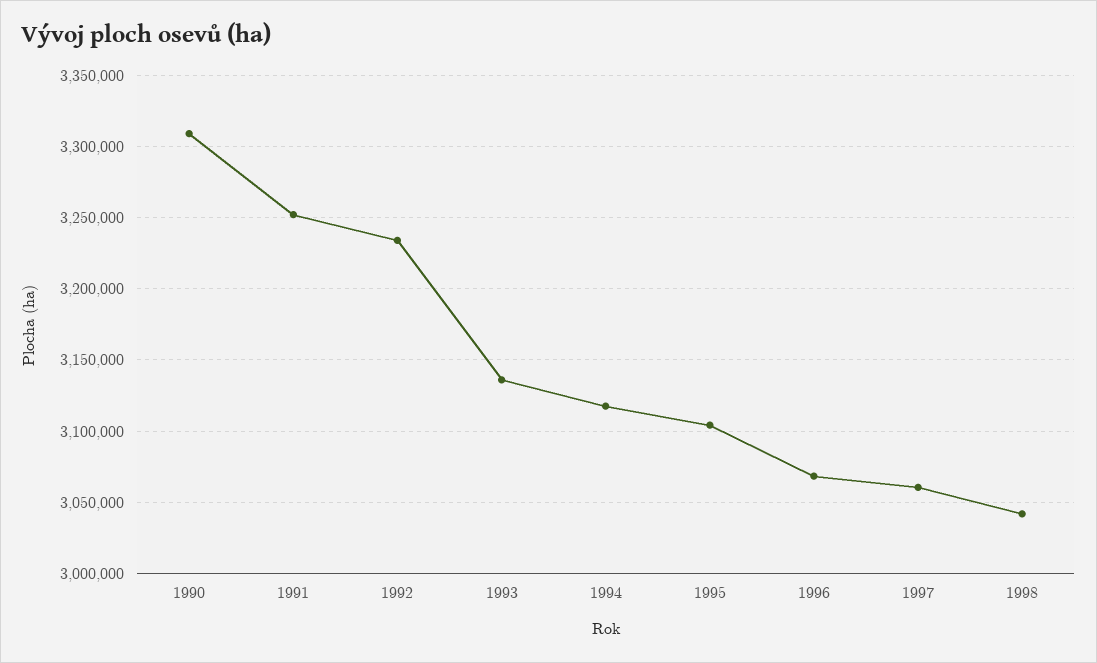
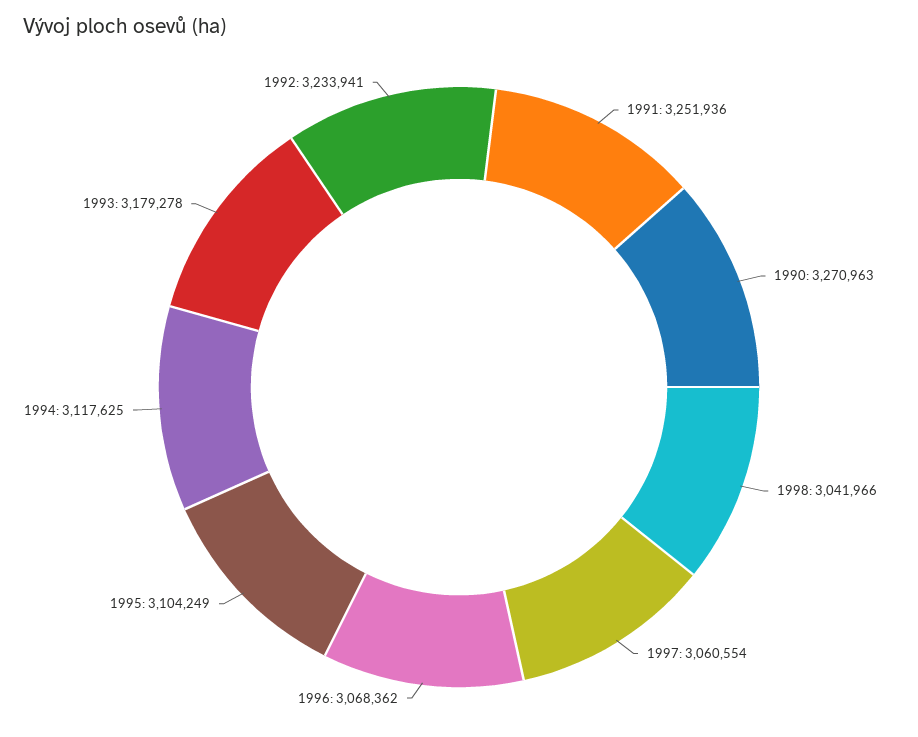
1990: 3310000 -> 3270963
1993: 3135000 -> 3179278

